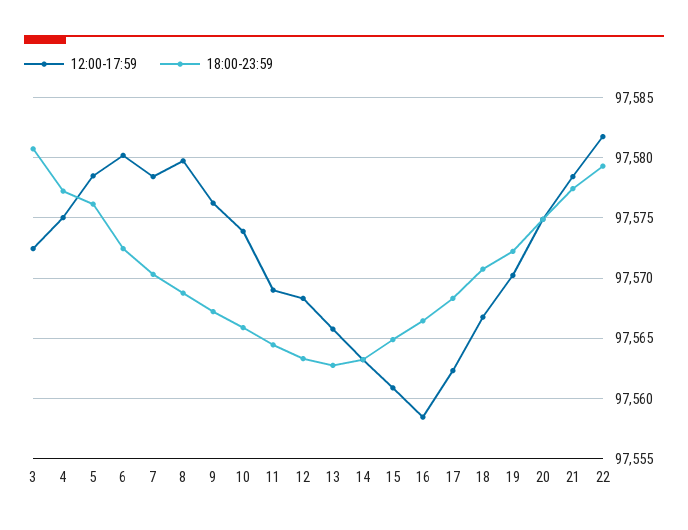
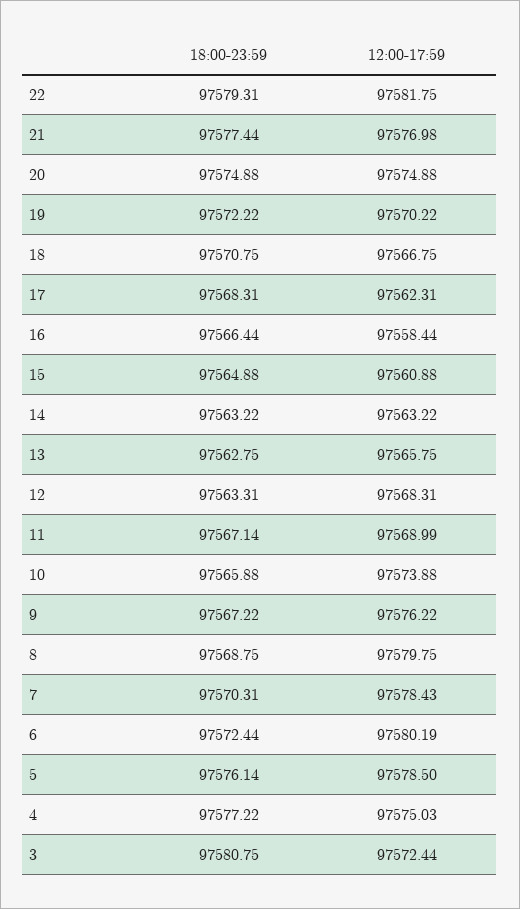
18:00-23:59, 11: 97564.5 -> 97567.14
12:00-17:59, 21: 97578.5 -> 97576.98

